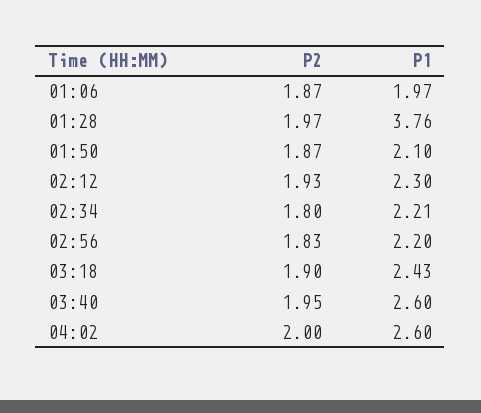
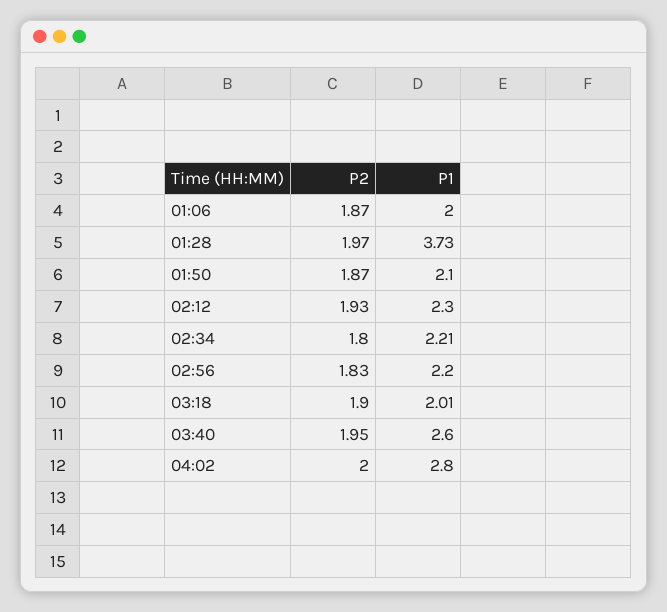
P1, 01:06: 1.97 -> 2
P1, 01:28: 3.76 -> 3.73
P1, 03:18: 2.43 -> 2.01
P1, 04:02: 2.6 -> 2.8

